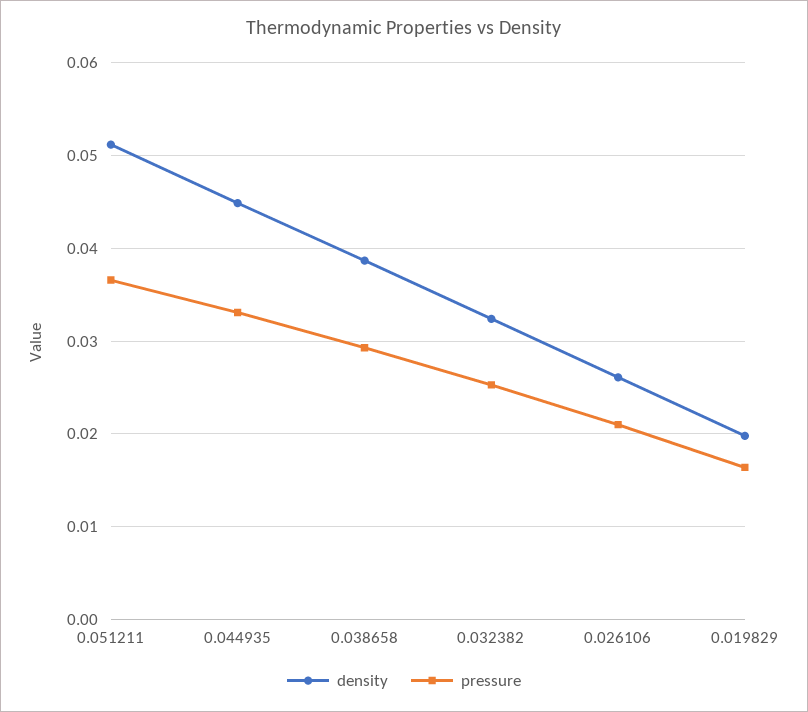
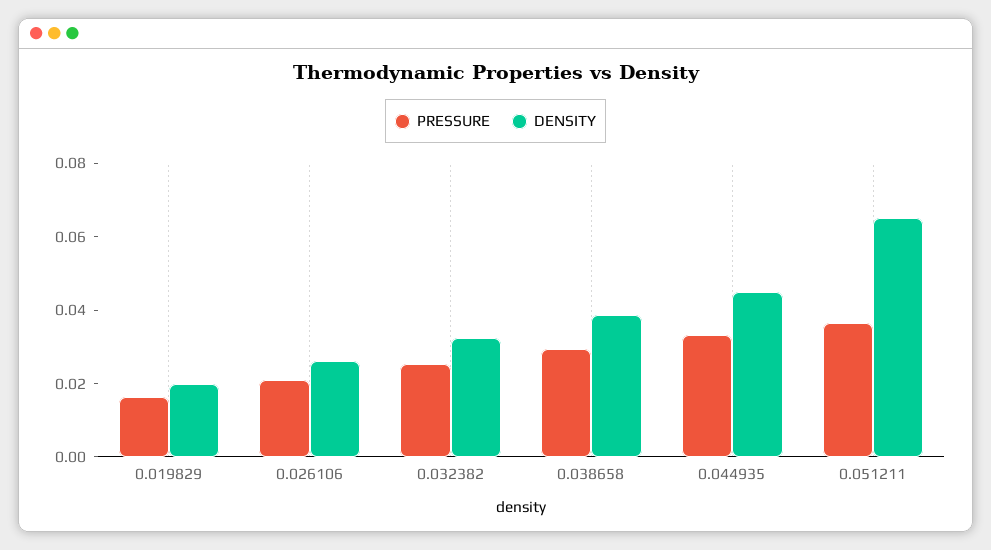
density, 0.051211: 0.051 -> 0.065

